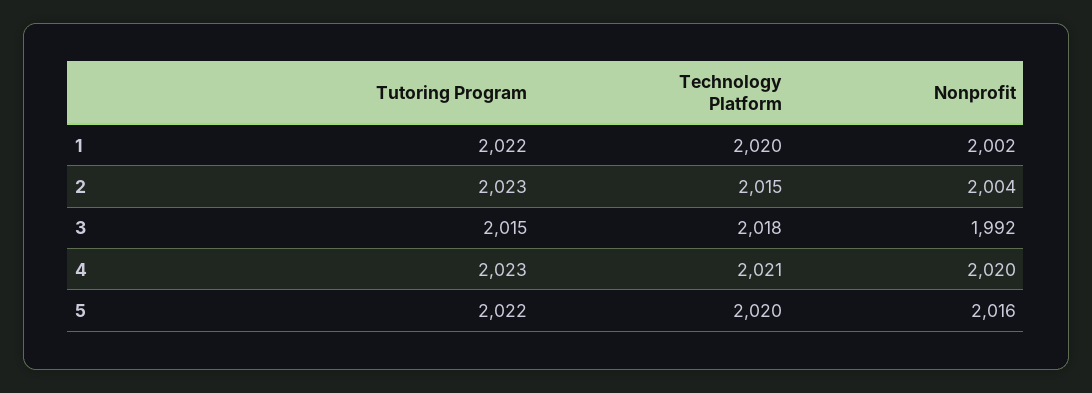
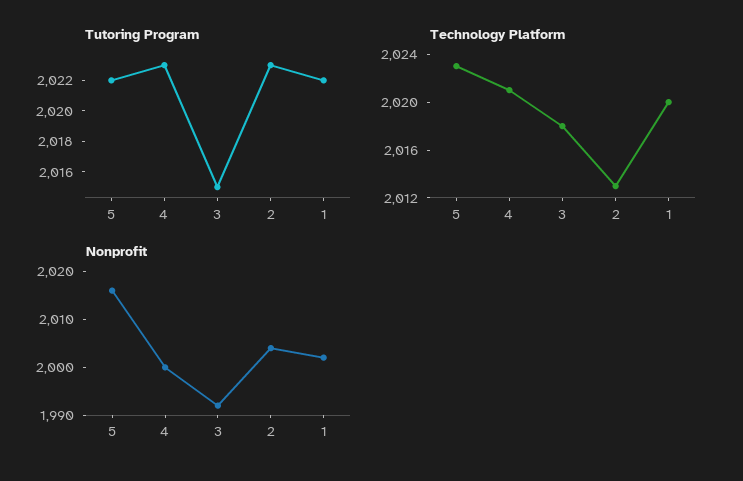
Technology Platform, 2: 2015 -> 2013
Nonprofit, 4: 2020 -> 2000
Technology Platform, 5: 2020 -> 2023

